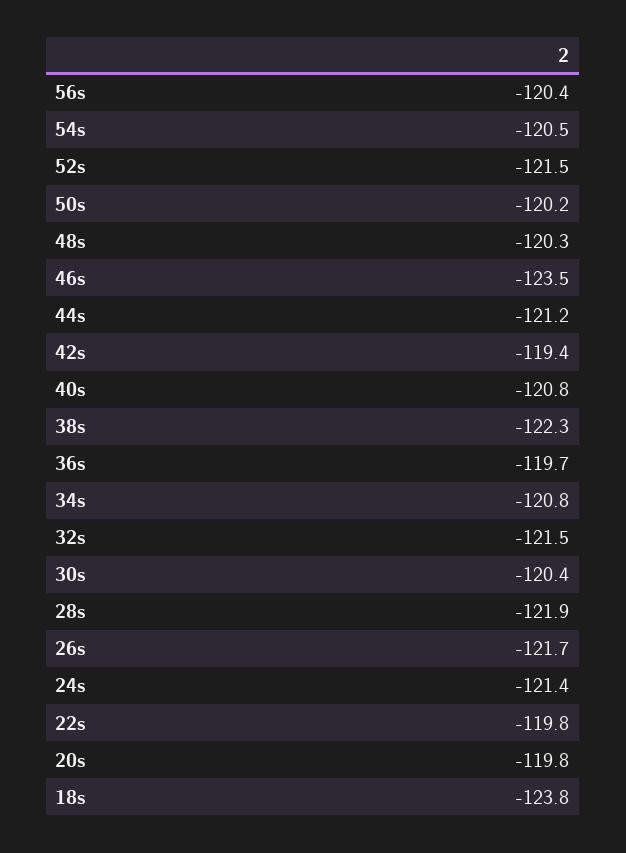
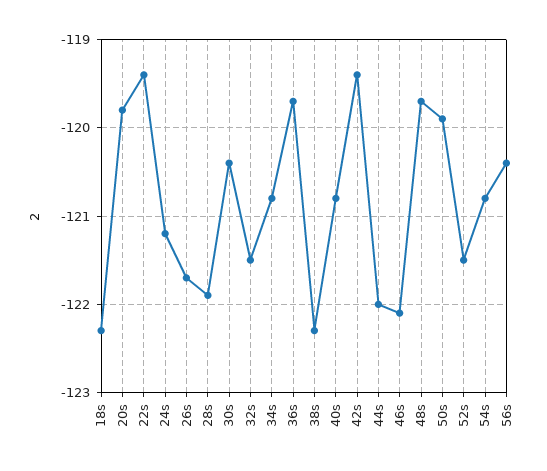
54s: -120.5 -> -120.8
50s: -120.2 -> -119.9
48s: -120.3 -> -119.7
46s: -123.5 -> -122.1
44s: -121.2 -> -122
24s: -121.4 -> -121.2
22s: -119.8 -> -119.4
18s: -123.8 -> -122.3

